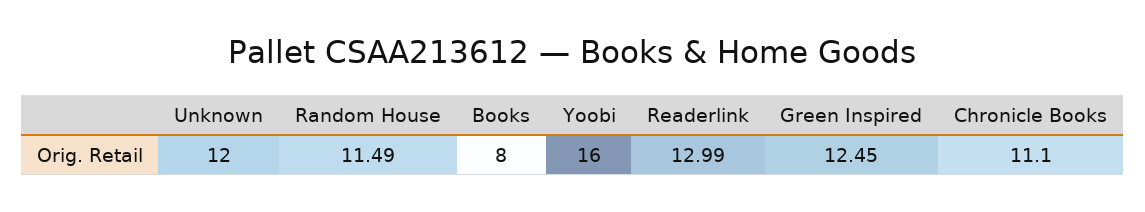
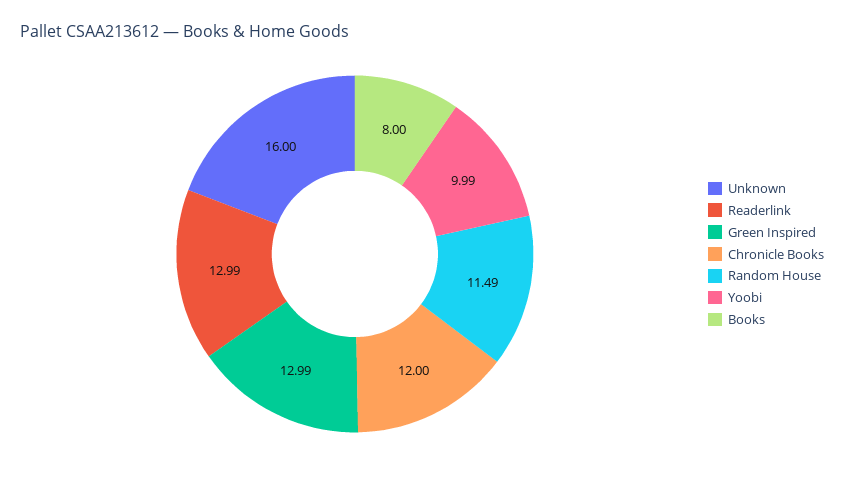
Unknown: 12 -> 16
Yoobi: 16 -> 9.99
Green Inspired: 12.45 -> 12.99
Chronicle Books: 11.1 -> 12

